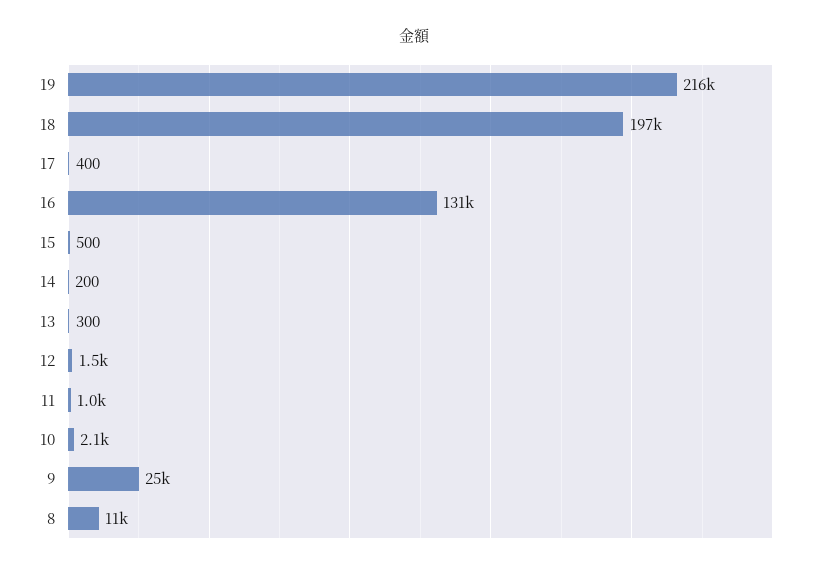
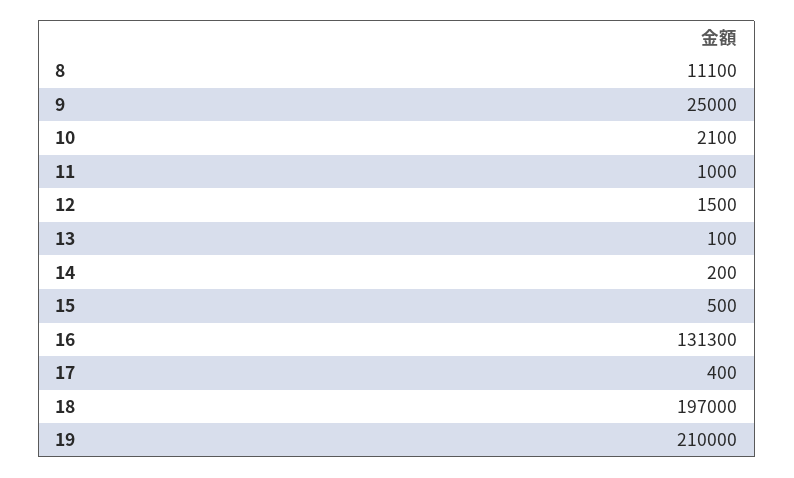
19: 216000 -> 210000
13: 300 -> 100

